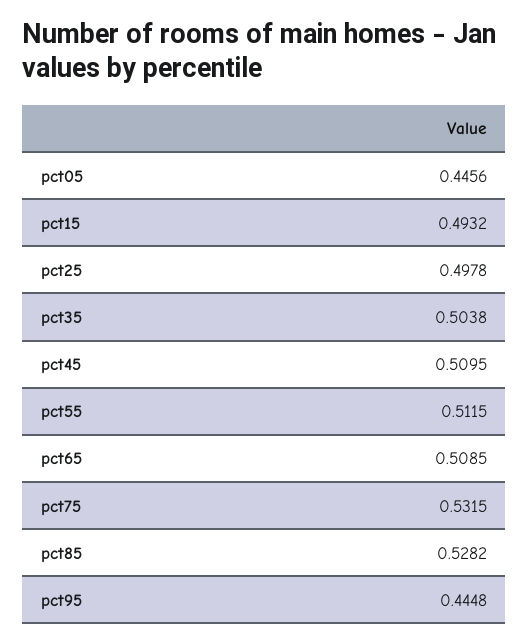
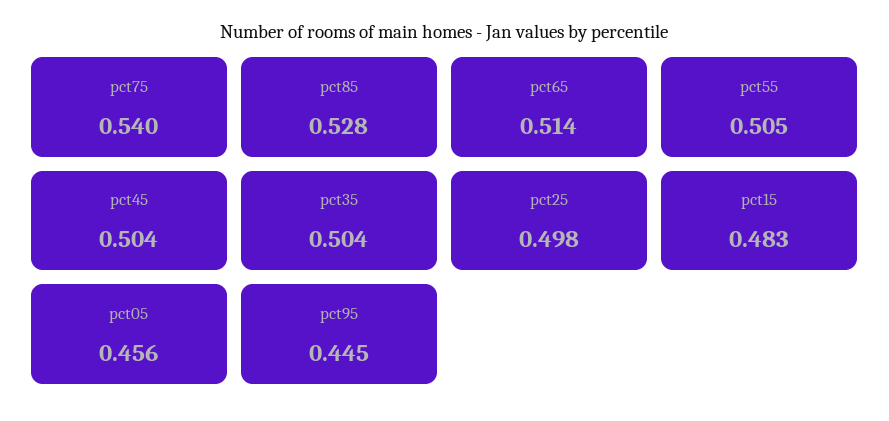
pct05: 0.4456 -> 0.456
pct15: 0.4932 -> 0.483
pct45: 0.5095 -> 0.504
pct55: 0.5115 -> 0.505
pct65: 0.5085 -> 0.514
pct75: 0.5315 -> 0.54

